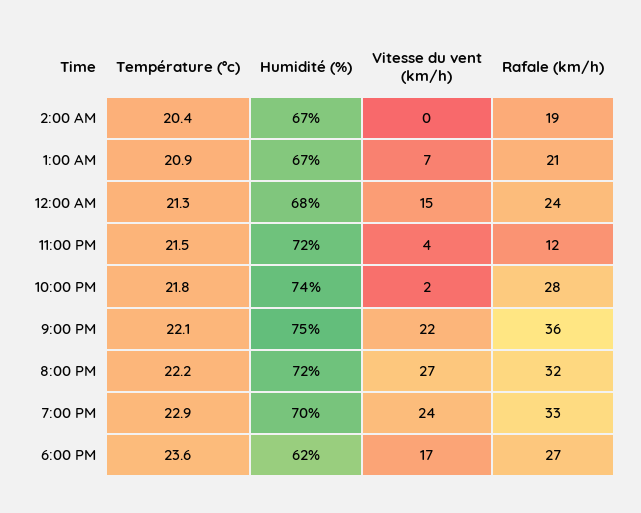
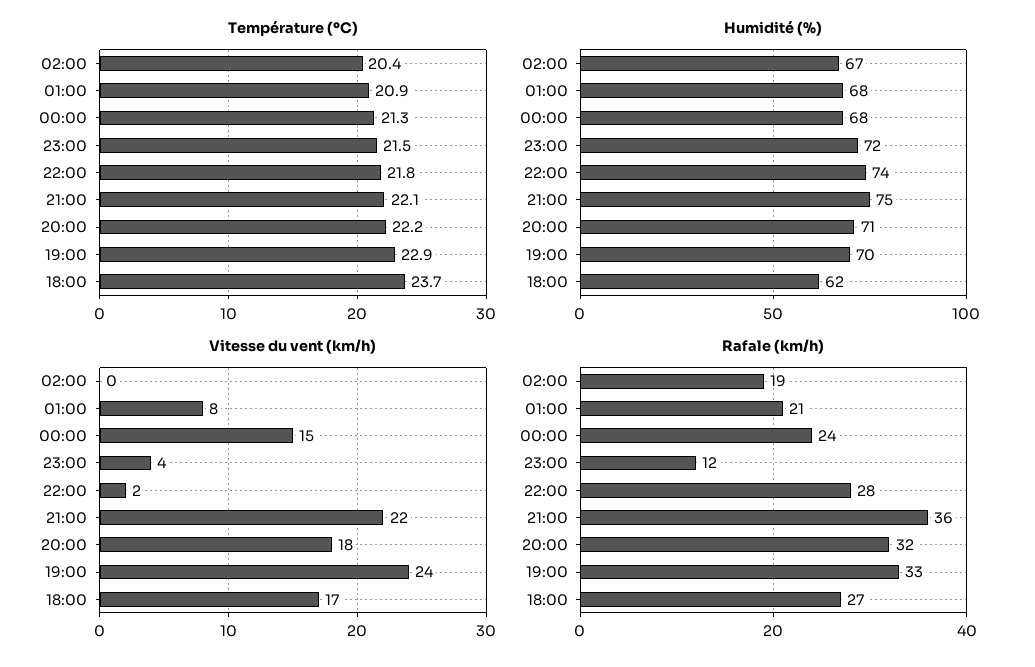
Humidité (%), 1:00 AM: 67 -> 68
Vitesse du vent (km/h), 1:00 AM: 7 -> 8
Humidité (%), 8:00 PM: 72 -> 71
Vitesse du vent (km/h), 8:00 PM: 27 -> 18
Température (ºc), 6:00 PM: 23.6 -> 23.7

